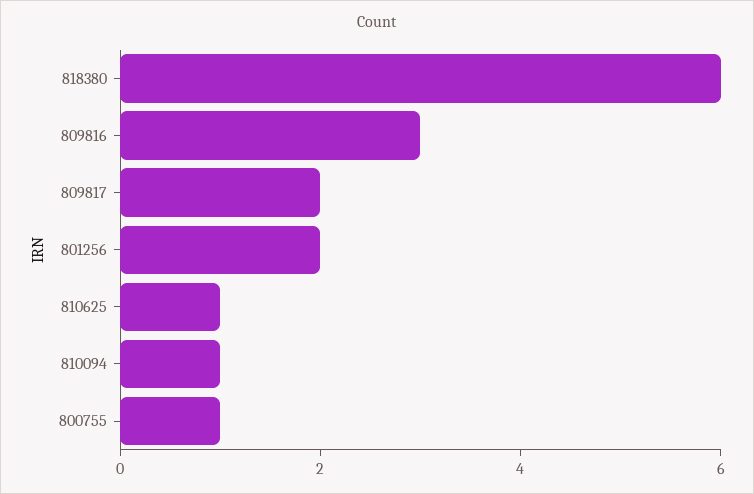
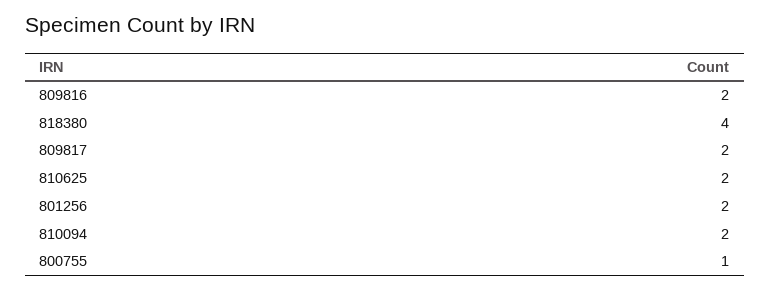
818380: 6 -> 4
809816: 3 -> 2
810625: 1 -> 2
810094: 1 -> 2

